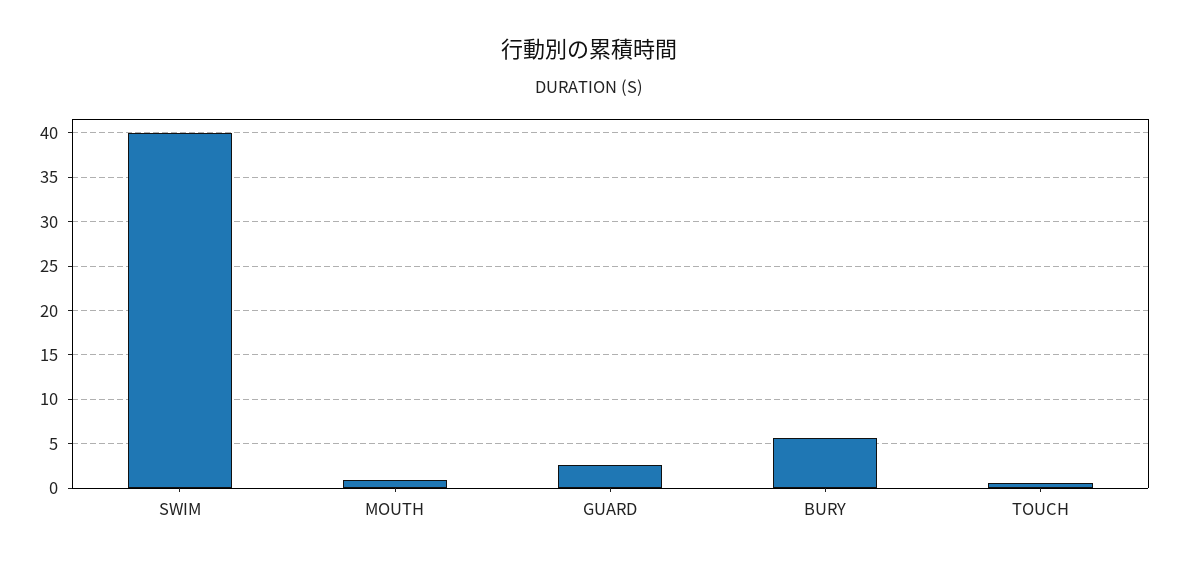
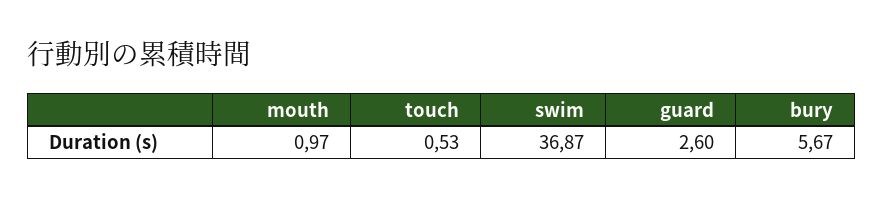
SWIM: 40 -> 36.87

